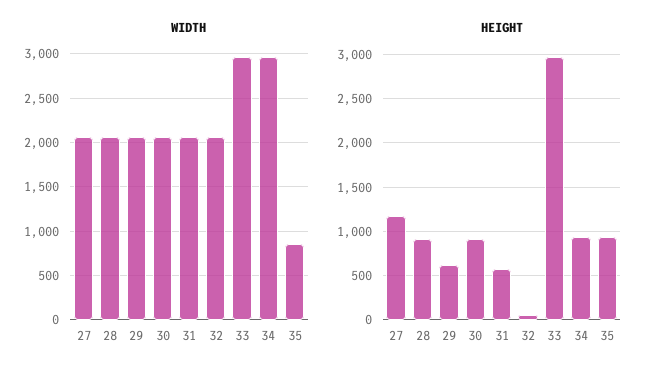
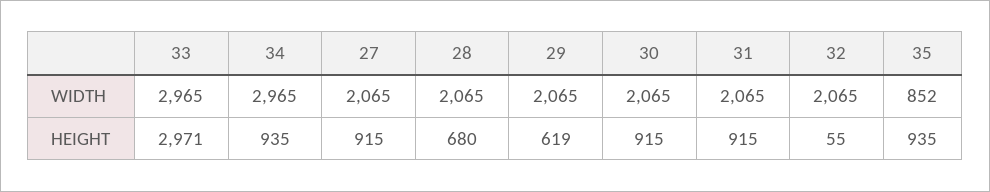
HEIGHT, 27: 1200 -> 915
HEIGHT, 28: 900 -> 680
HEIGHT, 31: 600 -> 915

